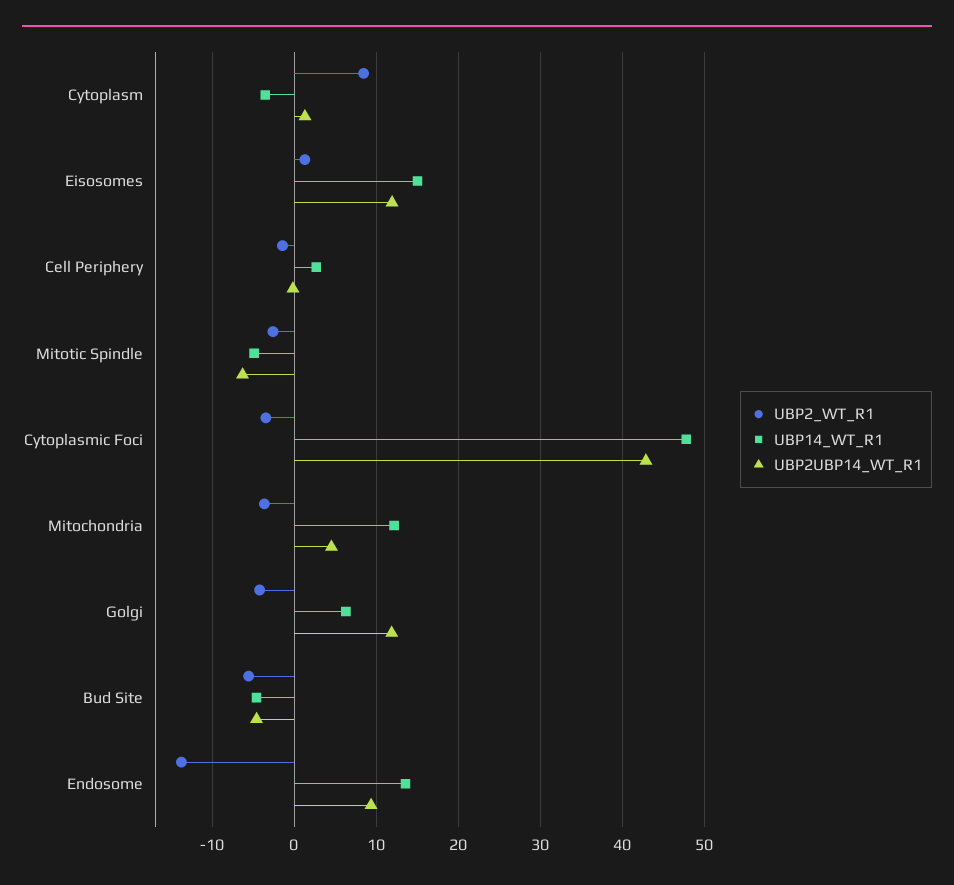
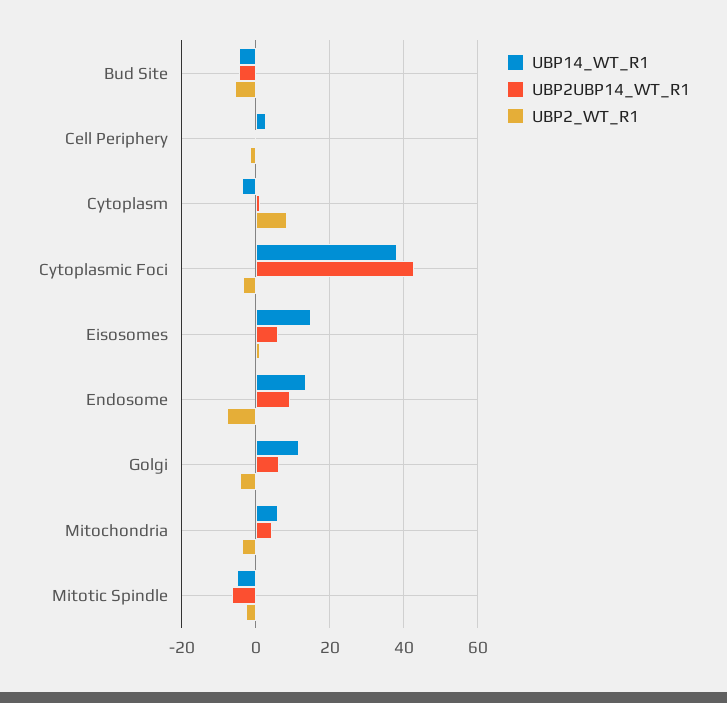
UBP2UBP14_WT_R1, Eisosomes: 12 -> 6
UBP14_WT_R1, Cytoplasmic Foci: 48 -> 38
UBP14_WT_R1, Mitochondria: 12 -> 6
UBP14_WT_R1, Golgi: 6 -> 12
UBP2UBP14_WT_R1, Golgi: 12 -> 6
UBP2_WT_R1, Endosome: -14 -> -8

